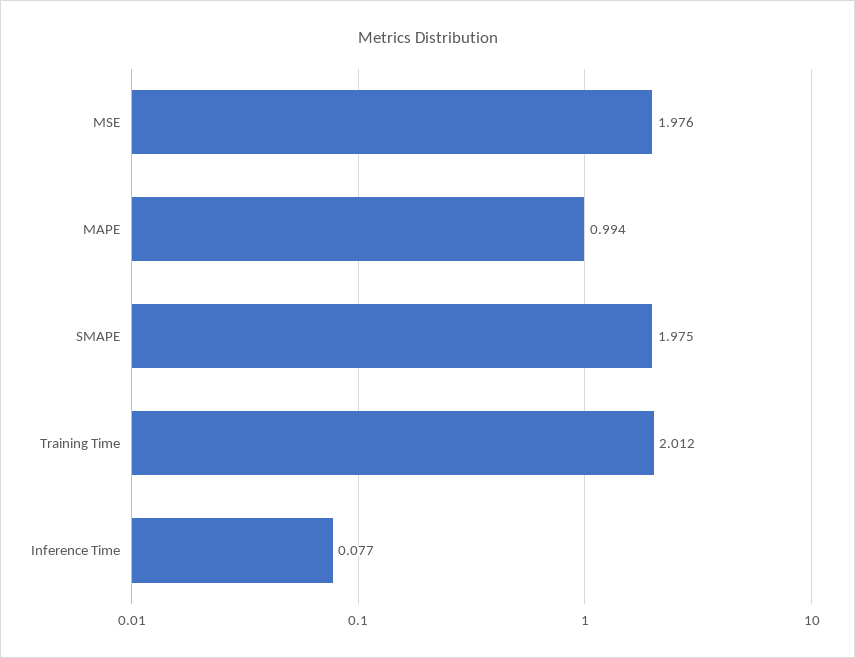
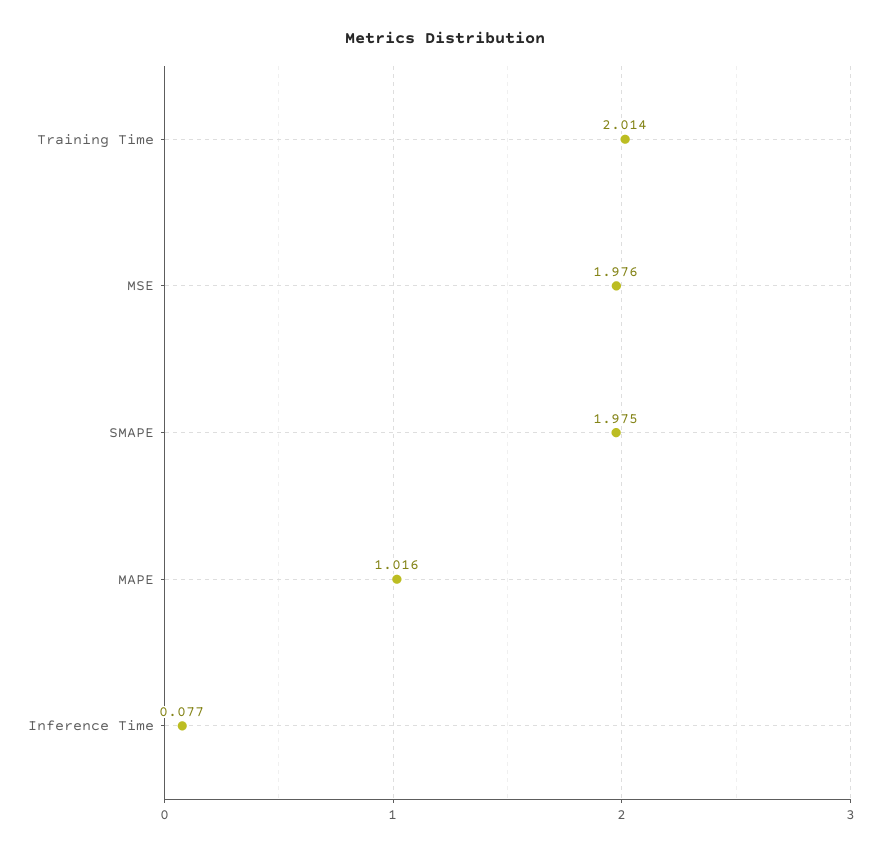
MAPE: 0.994 -> 1.016
Training Time: 2.012 -> 2.014

